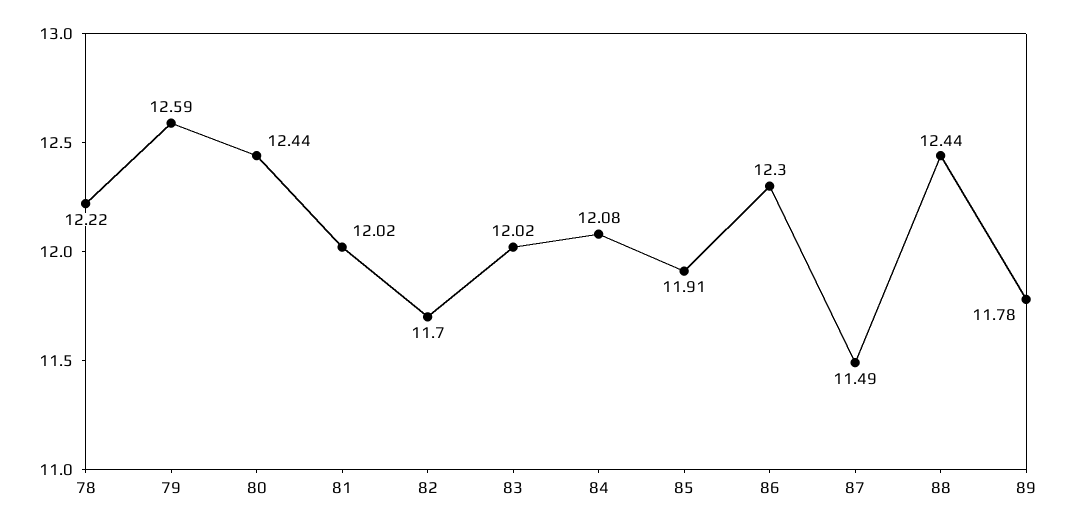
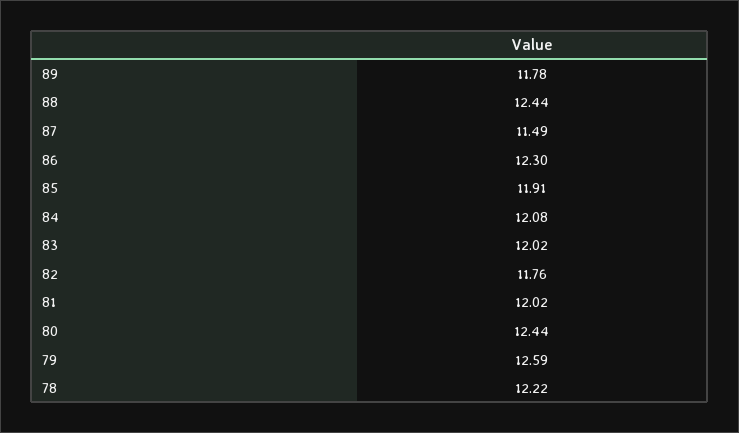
82: 11.7 -> 11.76

